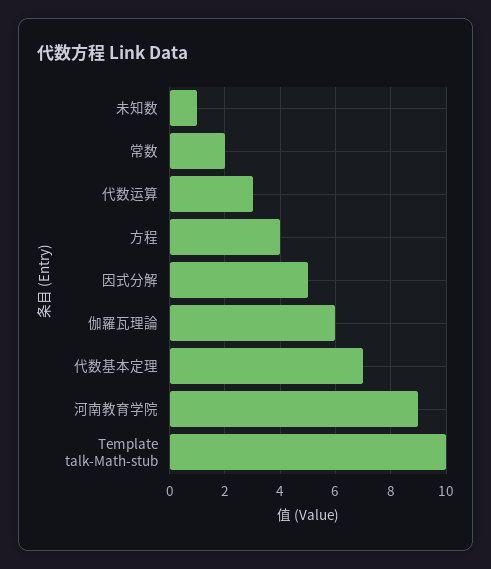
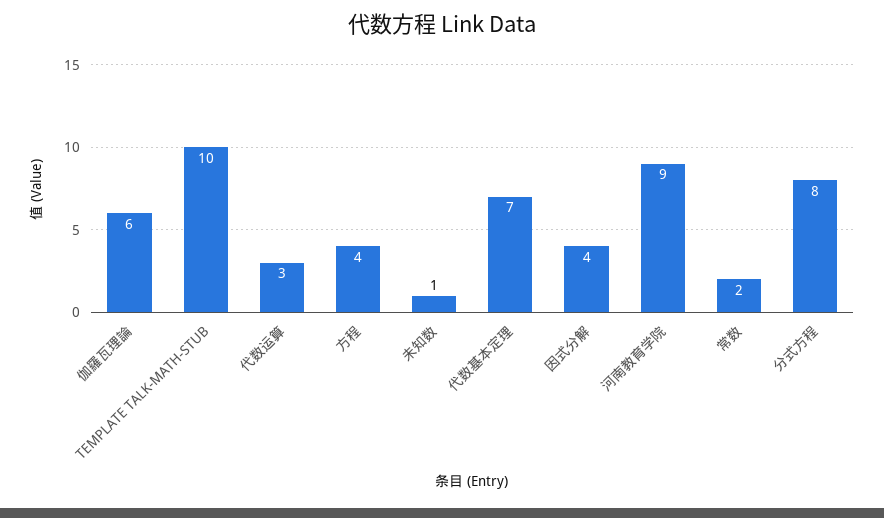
因式分解: 5 -> 4
分式方程: none -> 8

